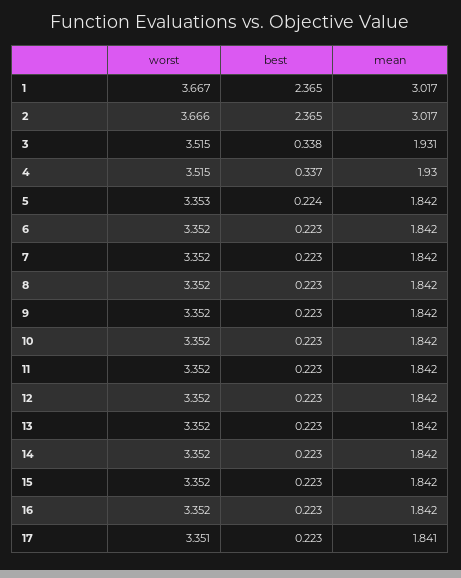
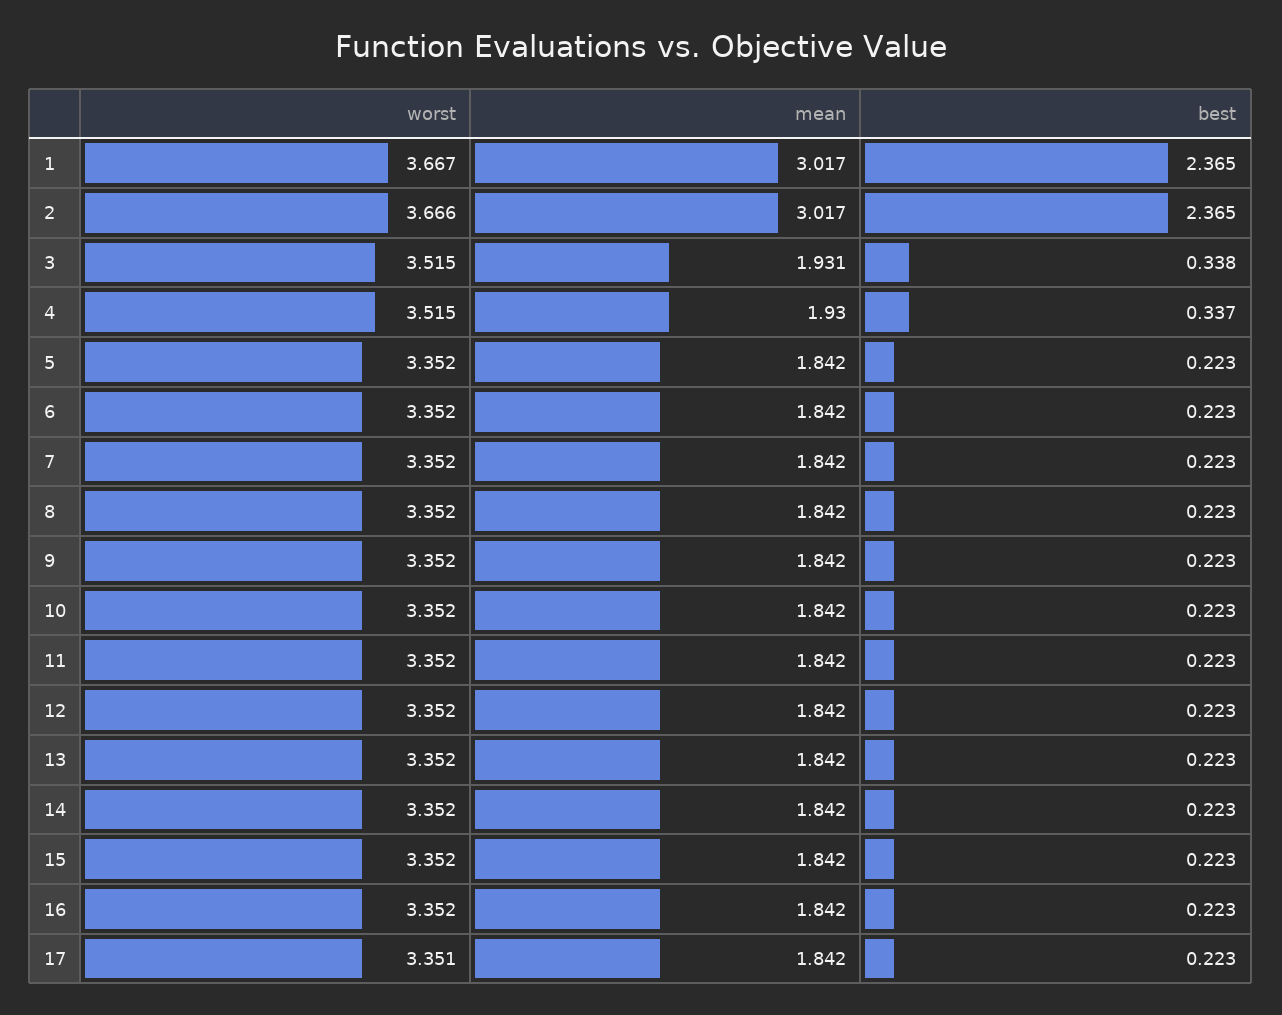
worst, 5: 3.353 -> 3.352
best, 5: 0.224 -> 0.223
mean, 17: 1.841 -> 1.842

